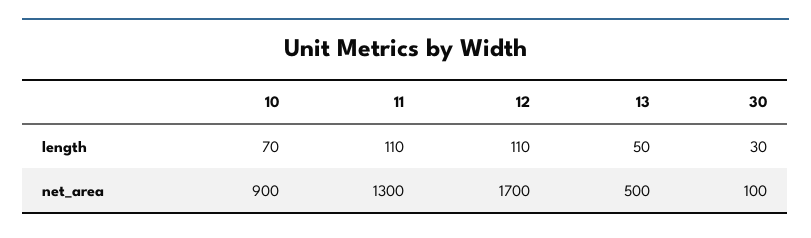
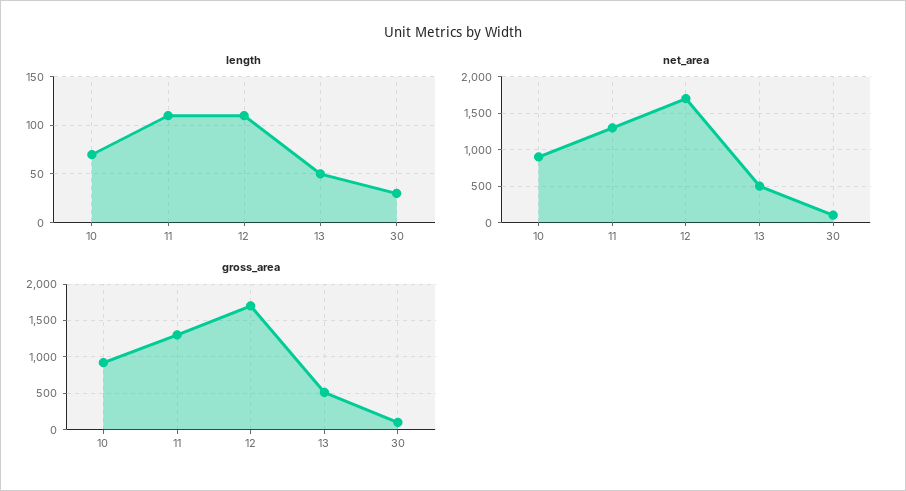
gross_area, 10: none -> 900
gross_area, 11: none -> 1300
gross_area, 12: none -> 1700
gross_area, 13: none -> 500
gross_area, 30: none -> 100

